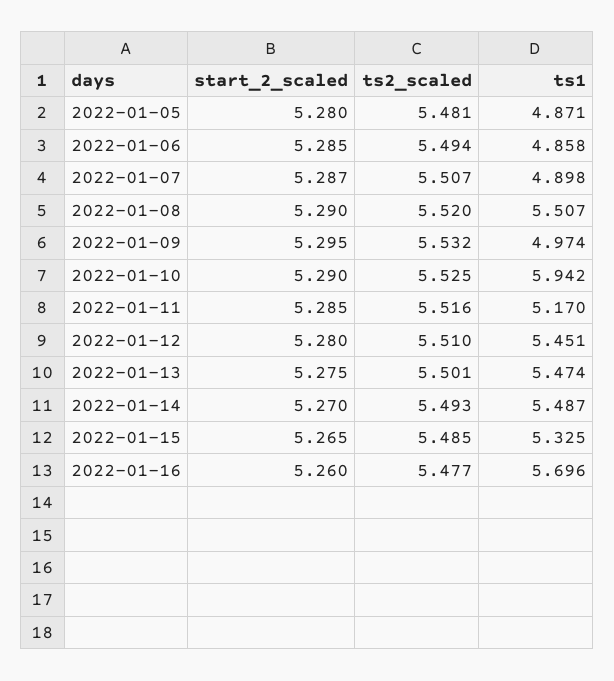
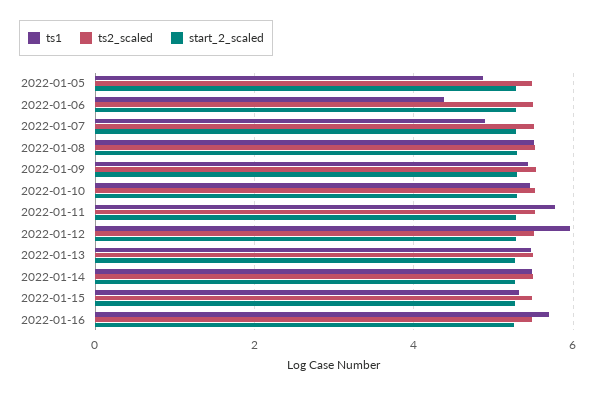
ts1, 2022-01-06: 4.858 -> 4.4
ts1, 2022-01-09: 4.974 -> 5.4
ts1, 2022-01-10: 5.942 -> 5.4
ts1, 2022-01-11: 5.17 -> 5.8
ts1, 2022-01-12: 5.451 -> 6

